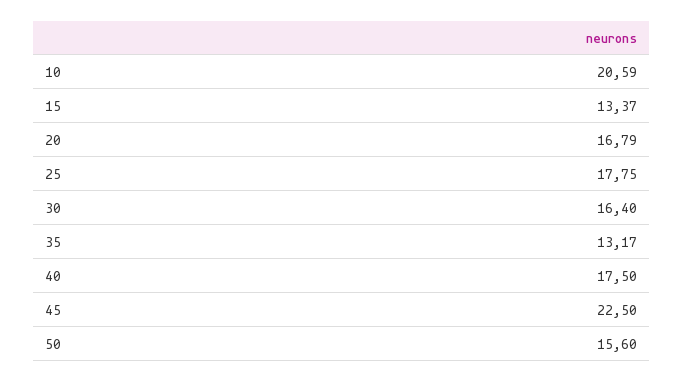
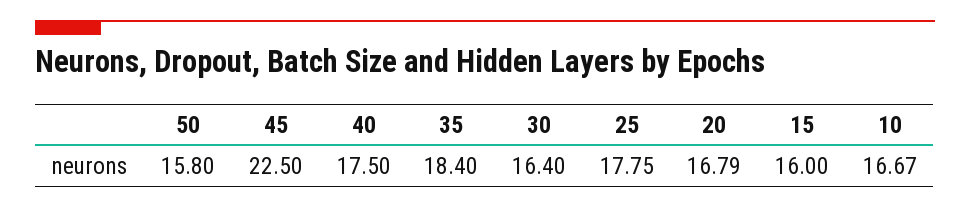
10: 20.59 -> 16.67
15: 13.37 -> 16
35: 13.17 -> 18.4
50: 15.6 -> 15.8

